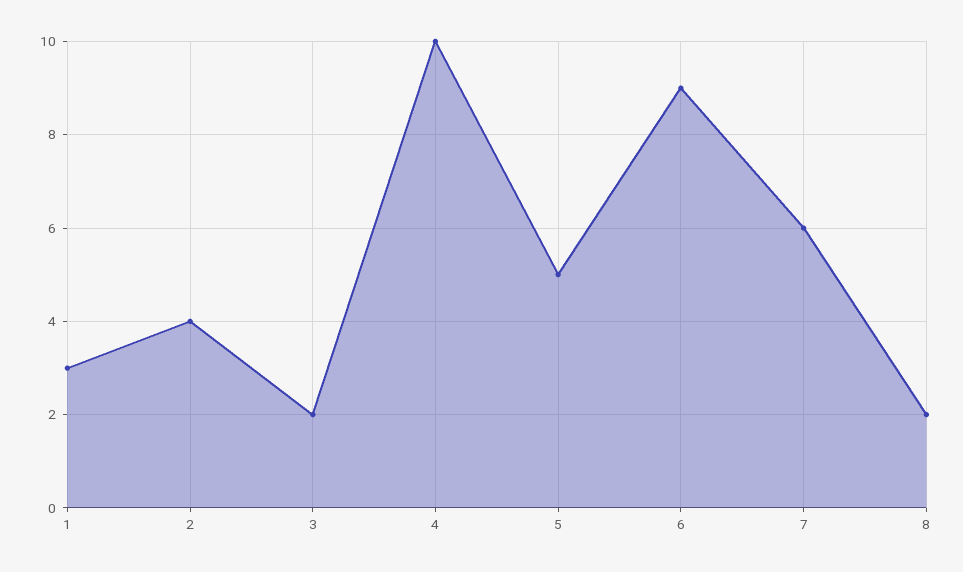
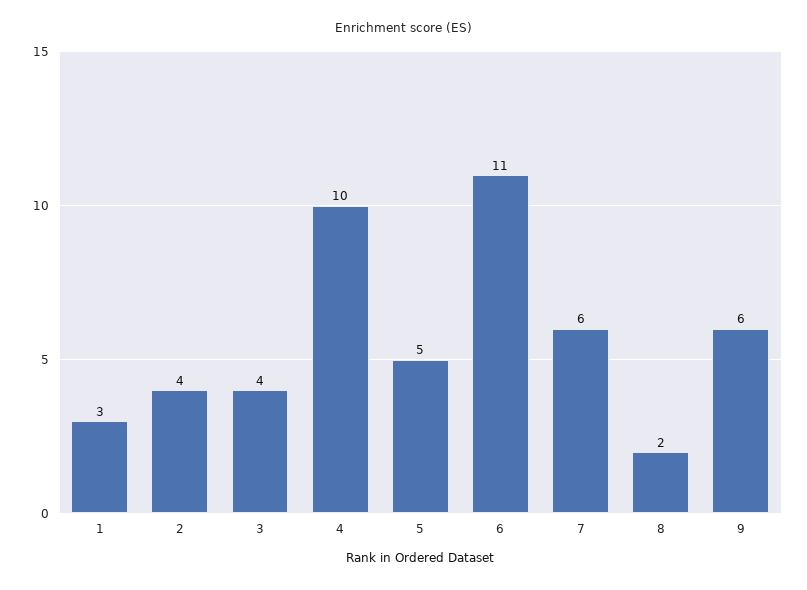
3: 2 -> 4
6: 9 -> 11
9: none -> 6

